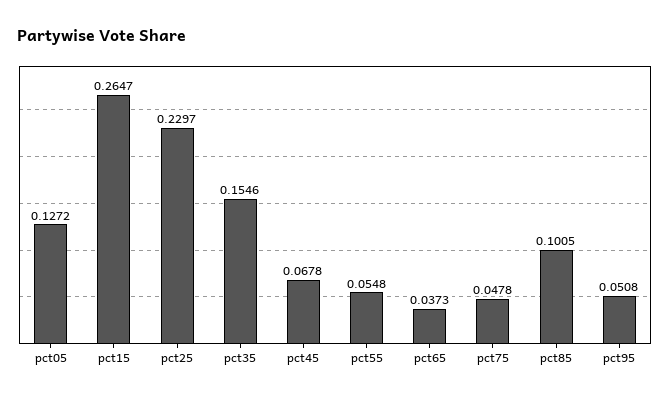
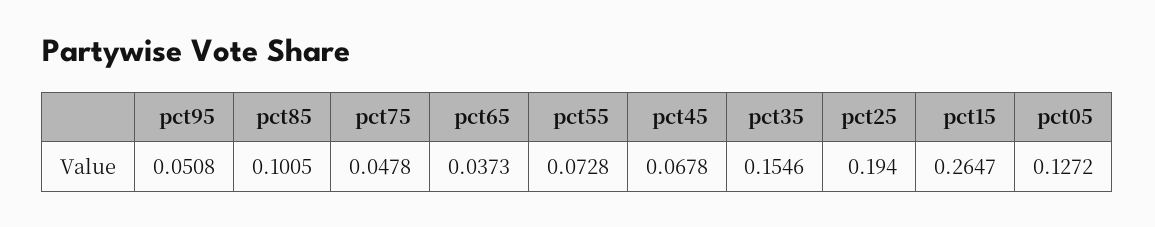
pct25: 0.2297 -> 0.194
pct55: 0.0548 -> 0.0728

